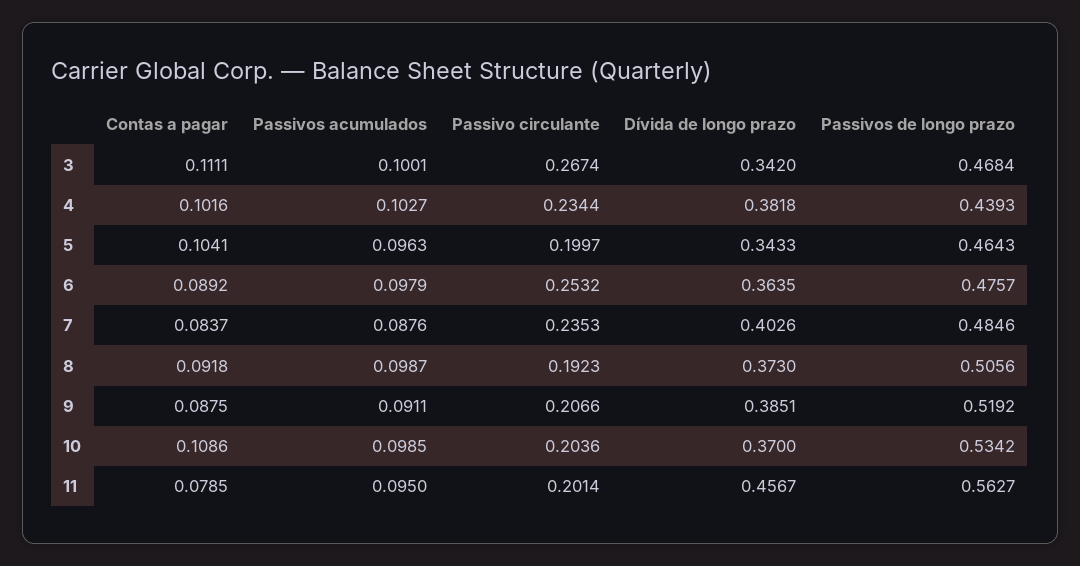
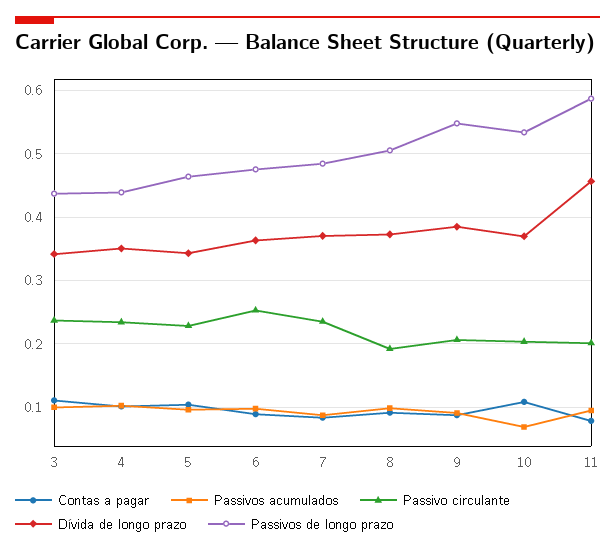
Passivo circulante, 3: 0.2674 -> 0.24
Passivos de longo prazo, 3: 0.4684 -> 0.44
Dívida de longo prazo, 4: 0.3818 -> 0.35
Passivo circulante, 5: 0.1997 -> 0.23
Dívida de longo prazo, 7: 0.4026 -> 0.37
Passivos de longo prazo, 9: 0.5192 -> 0.55
Passivos acumulados, 10: 0.0985 -> 0.07
Passivos de longo prazo, 11: 0.5627 -> 0.59

